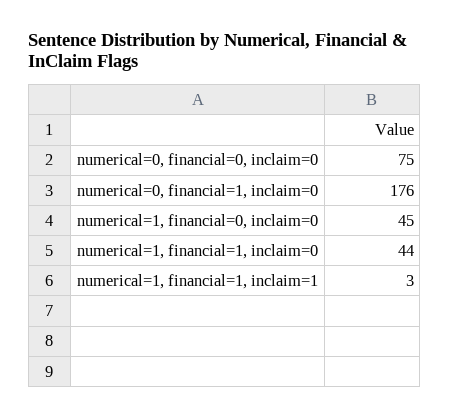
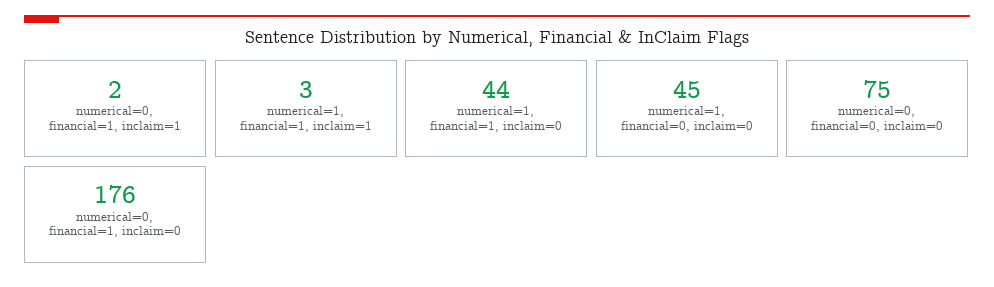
numerical=0, financial=1, inclaim=1: none -> 2

